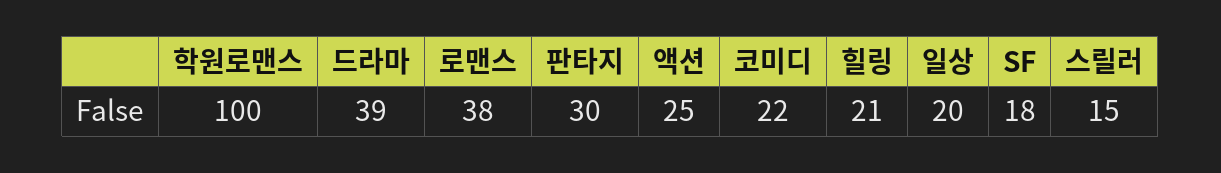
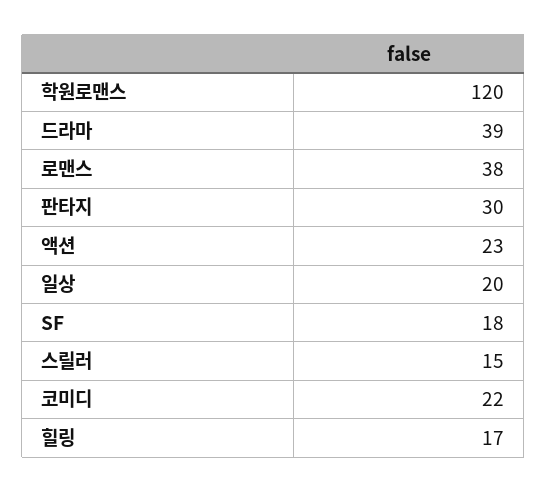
학원로맨스: 100 -> 120
액션: 25 -> 23
힐링: 21 -> 17

